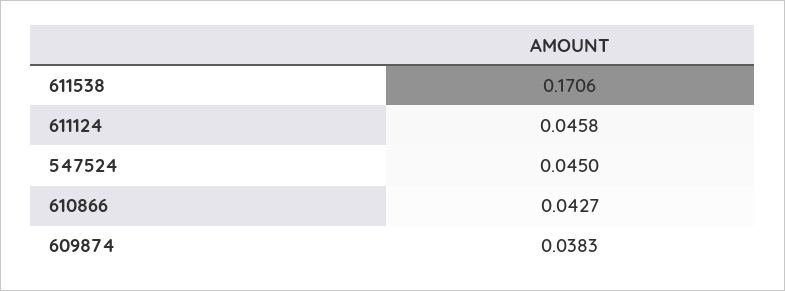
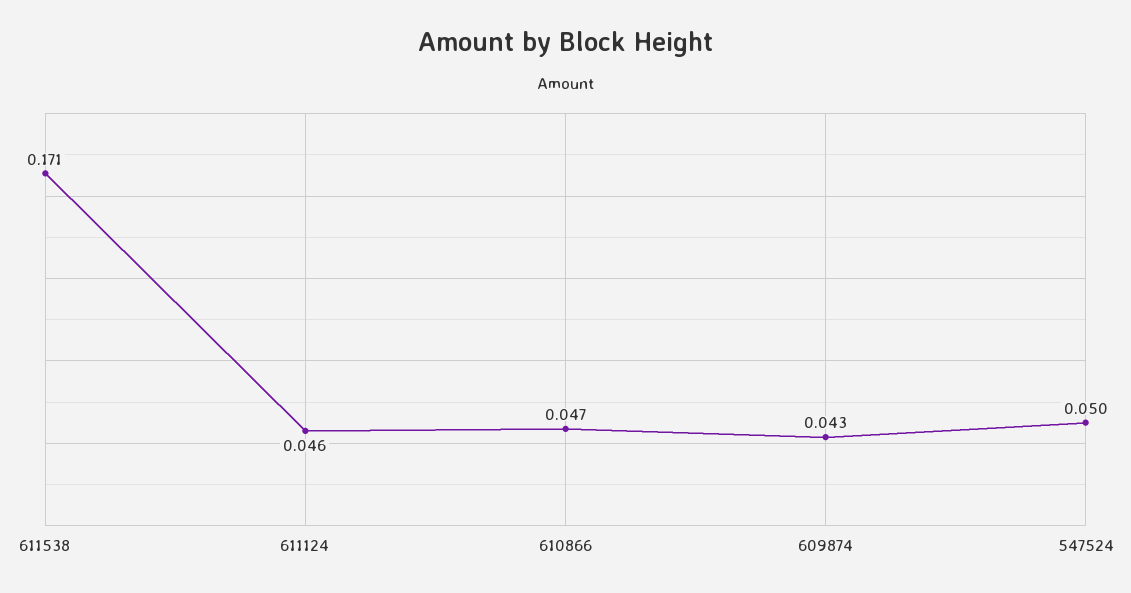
547524: 0.045 -> 0.05
610866: 0.0427 -> 0.047
609874: 0.0383 -> 0.043

